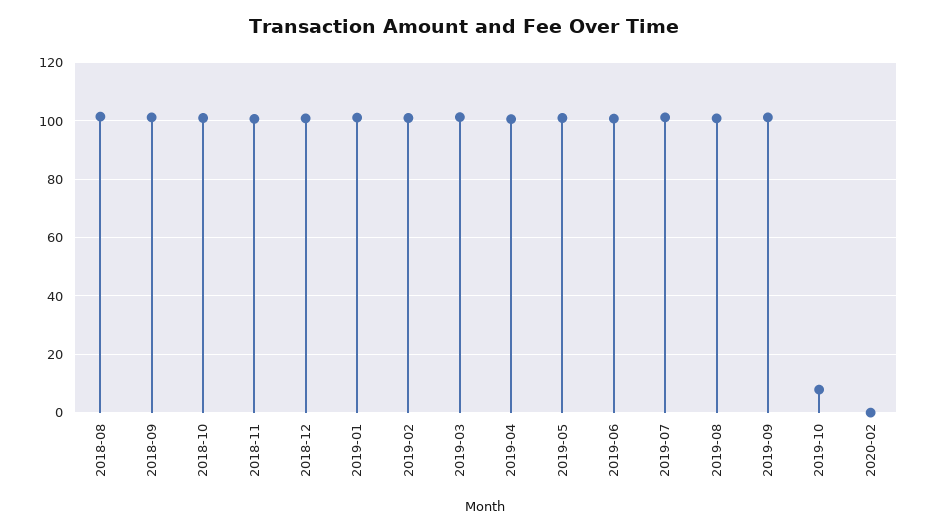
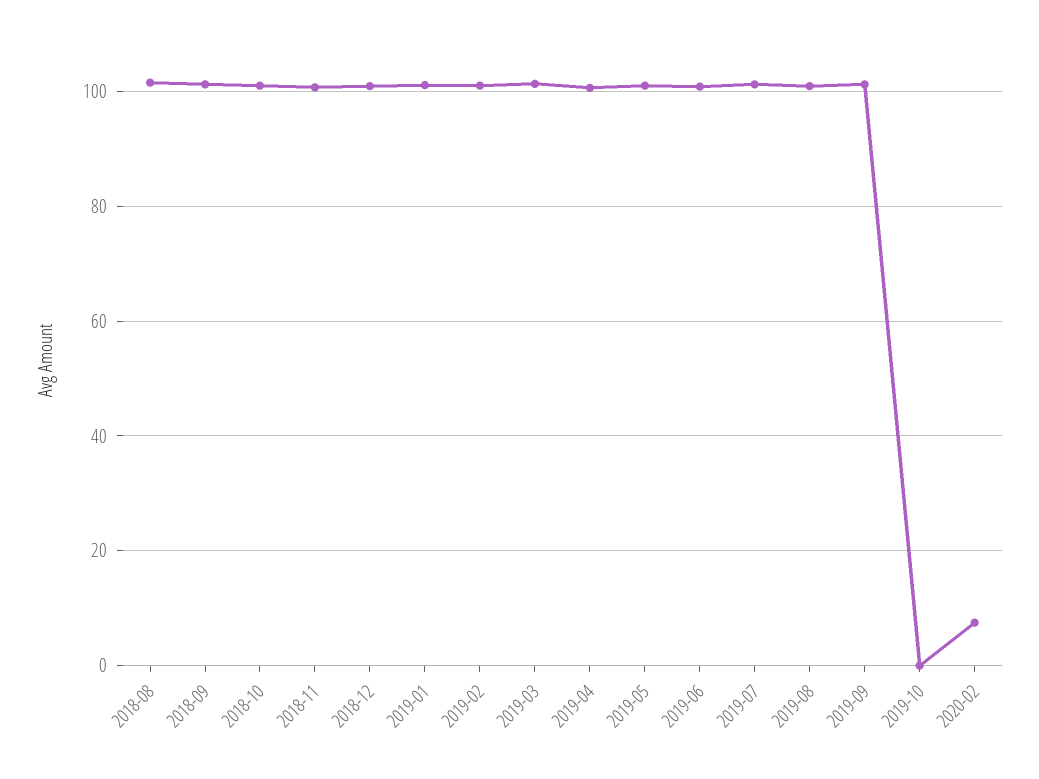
2019-10: 7.5 -> 0
2020-02: 0 -> 8

